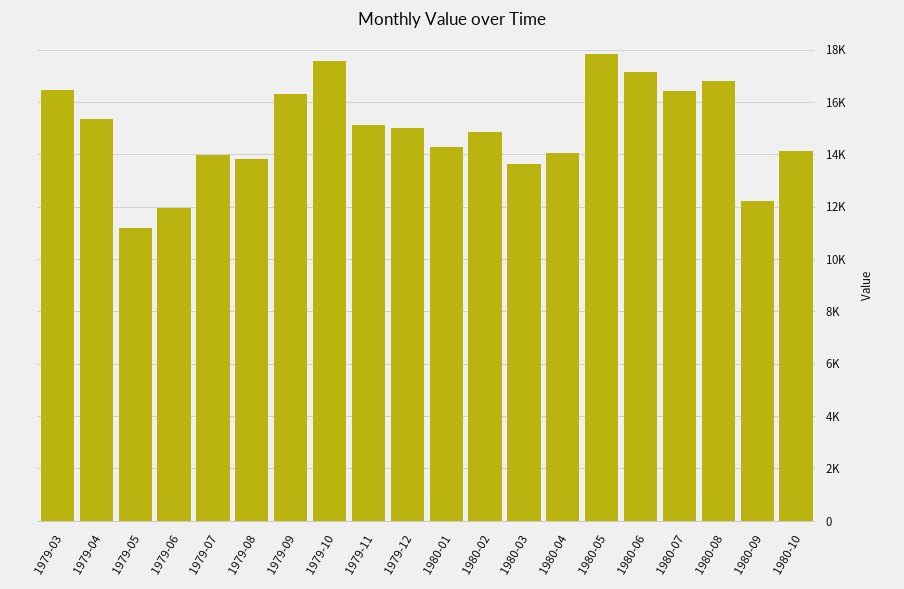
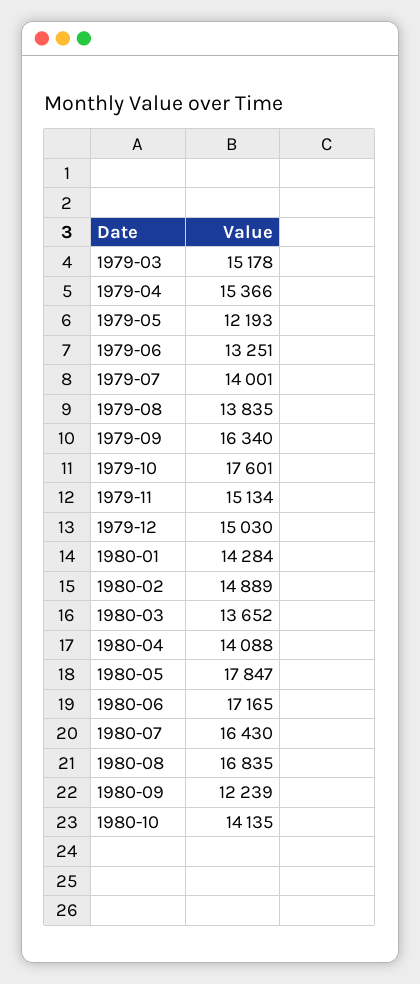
1979-03: 16500 -> 15178
1979-05: 11250 -> 12193
1979-06: 12000 -> 13251

